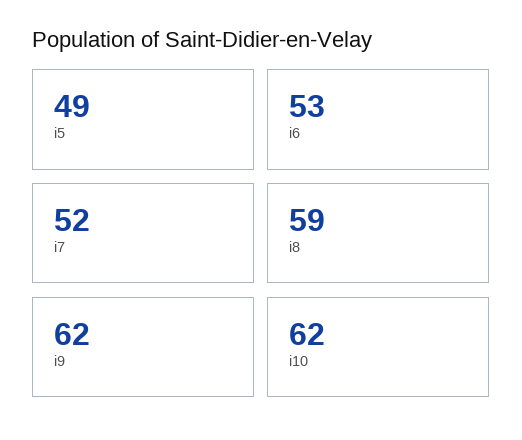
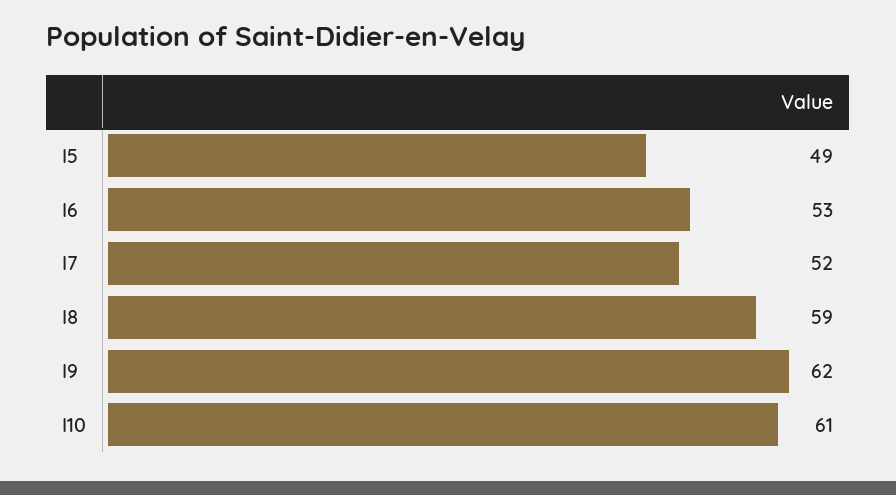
i10: 62 -> 61

